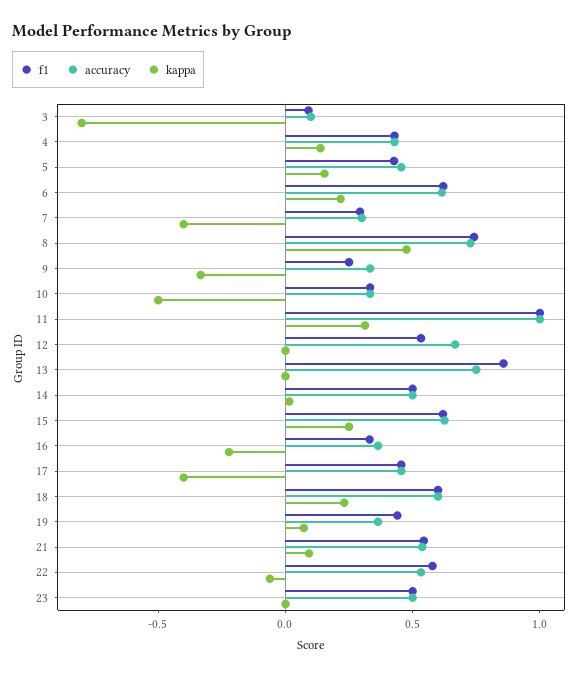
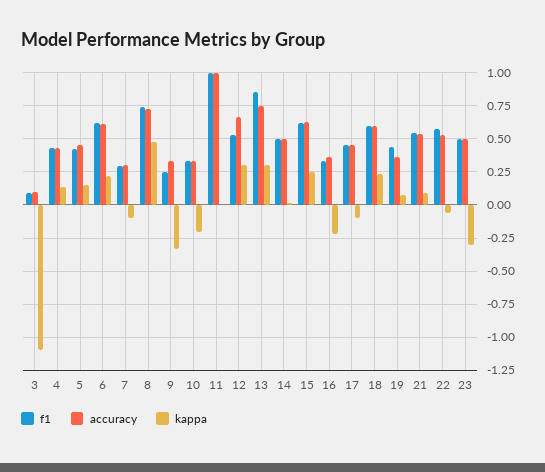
kappa, 3: -0.8 -> -1.1
kappa, 7: -0.4 -> -0.1
kappa, 10: -0.5 -> -0.2
kappa, 11: 0.3 -> 0
kappa, 12: 0 -> 0.3
kappa, 13: 0 -> 0.3
kappa, 17: -0.4 -> -0.1
kappa, 23: 0 -> -0.3

